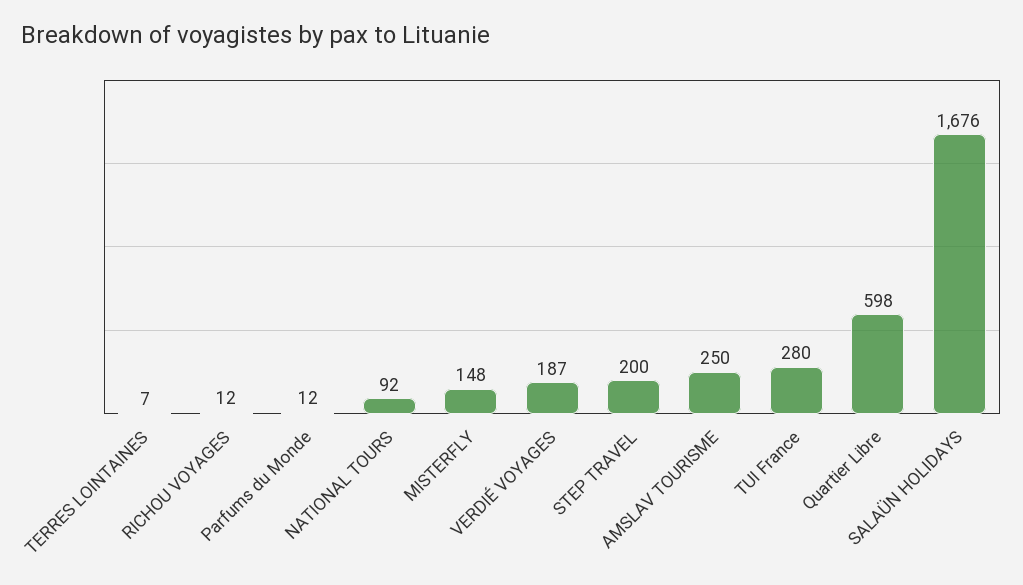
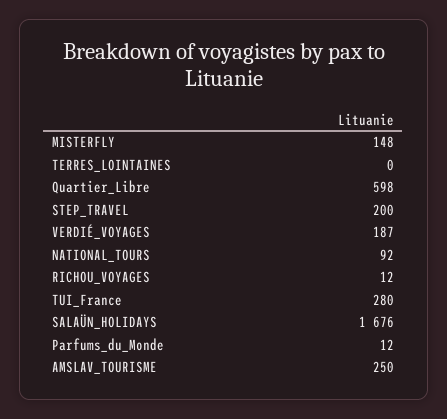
TERRES LOINTAINES: 7 -> 0

